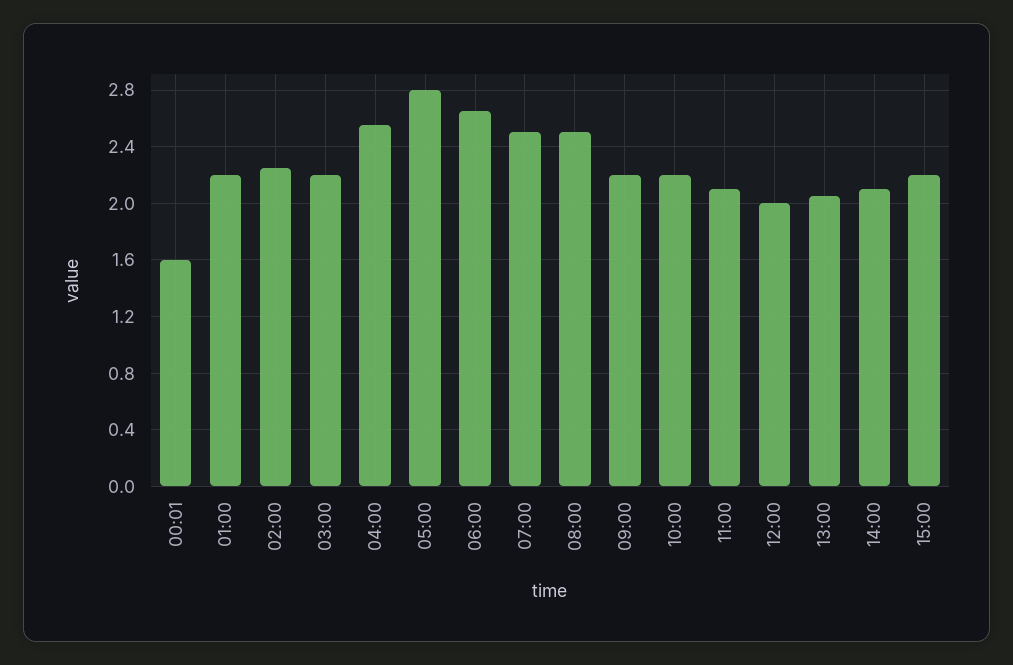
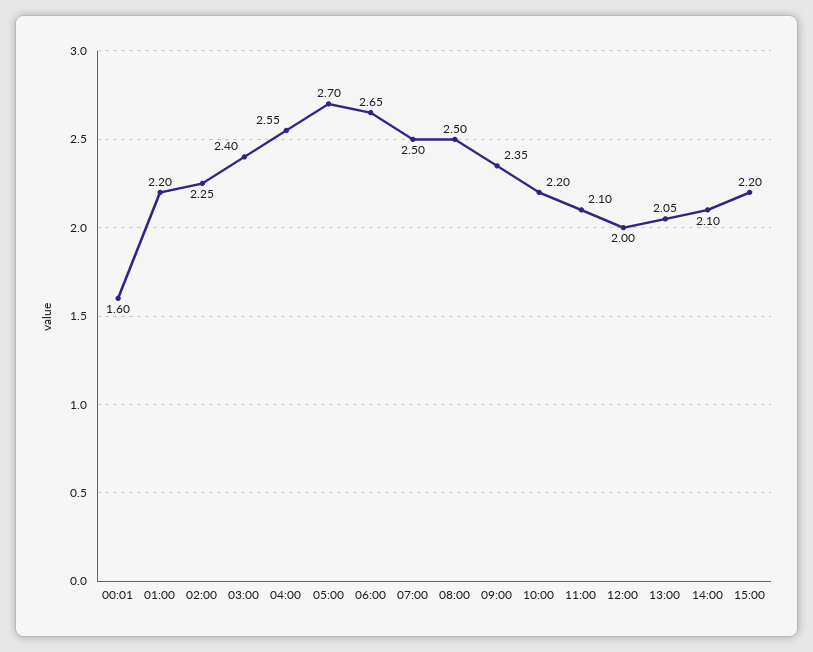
03:00: 2.2 -> 2.4
05:00: 2.8 -> 2.7
09:00: 2.2 -> 2.35

